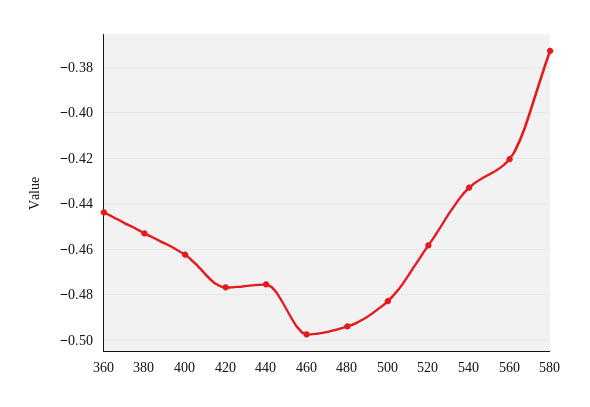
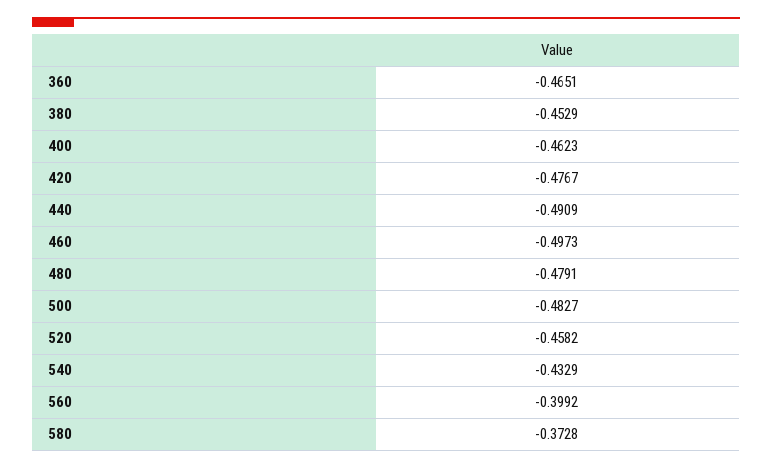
360: -0.445 -> -0.4651
440: -0.475 -> -0.4909
480: -0.495 -> -0.4791
560: -0.42 -> -0.3992

